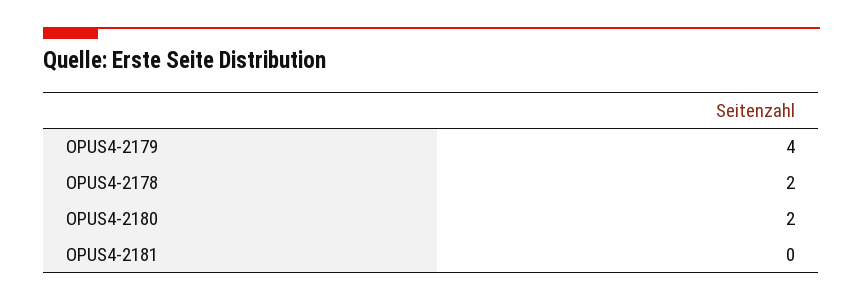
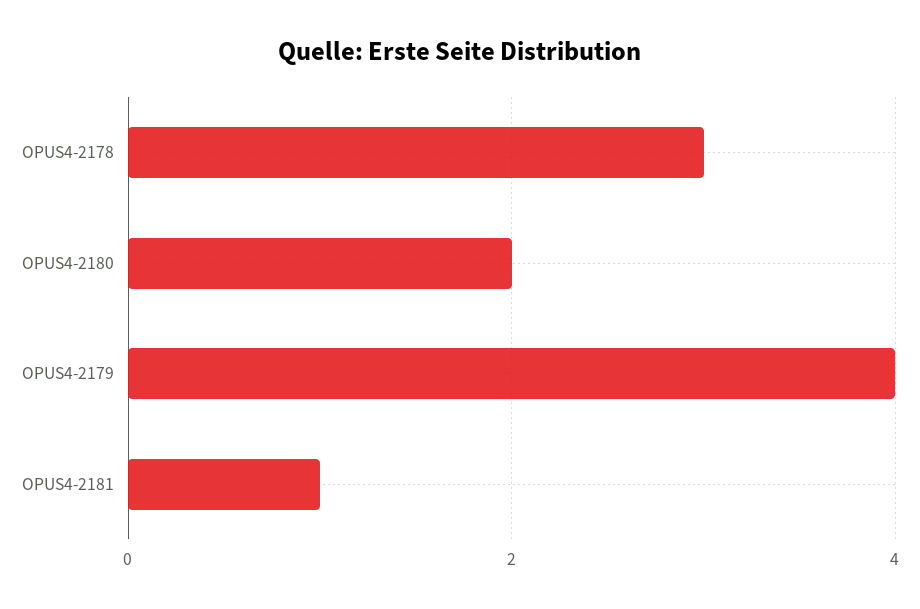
OPUS4-2178: 2 -> 3
OPUS4-2181: 0 -> 1

